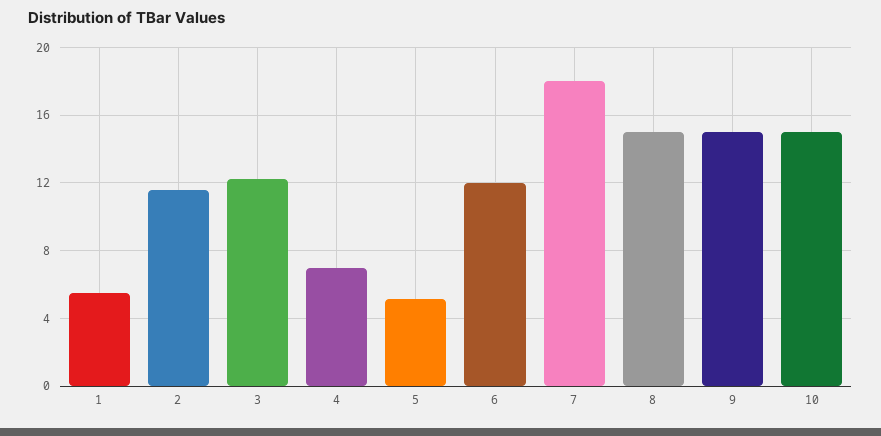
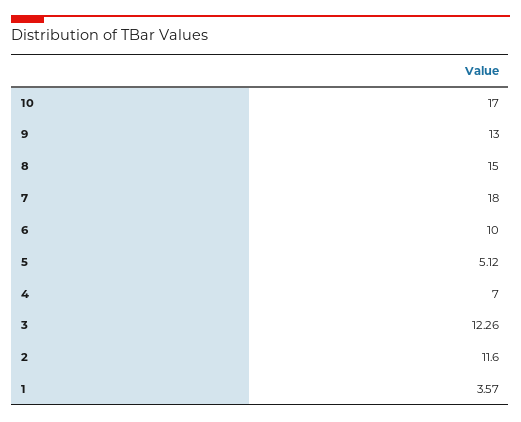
1: 5.5 -> 3.57
6: 12 -> 10
9: 15 -> 13
10: 15 -> 17

